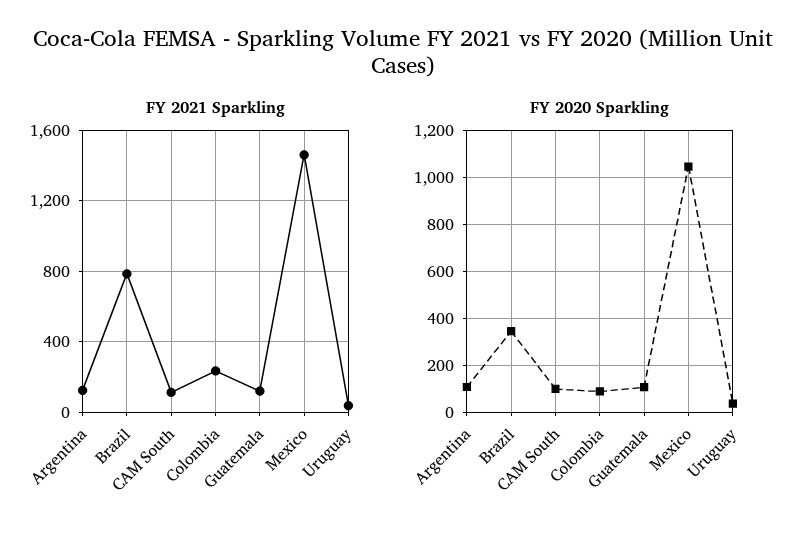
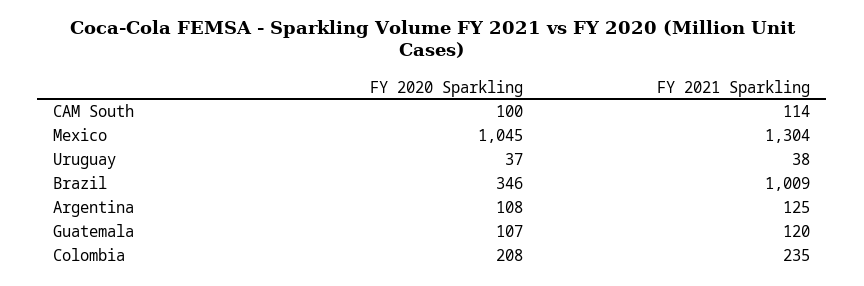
FY 2021 Sparkling, Brazil: 800 -> 1009
FY 2021 Sparkling, Mexico: 1450 -> 1304
FY 2020 Sparkling, Colombia: 100 -> 208

